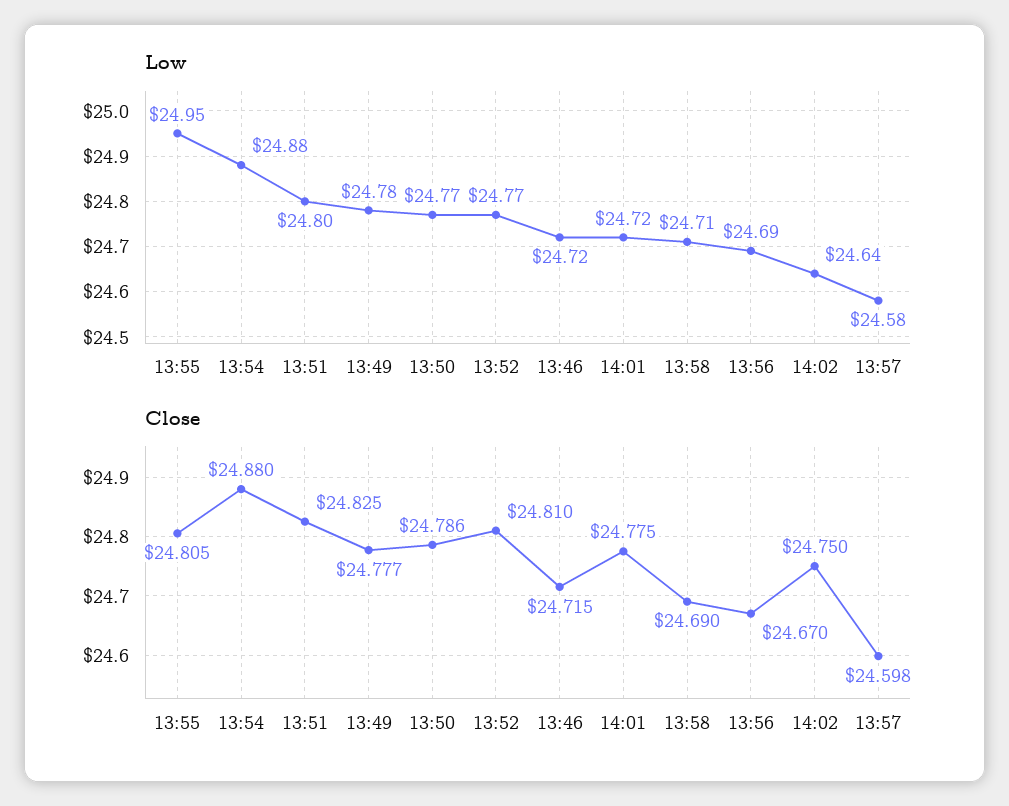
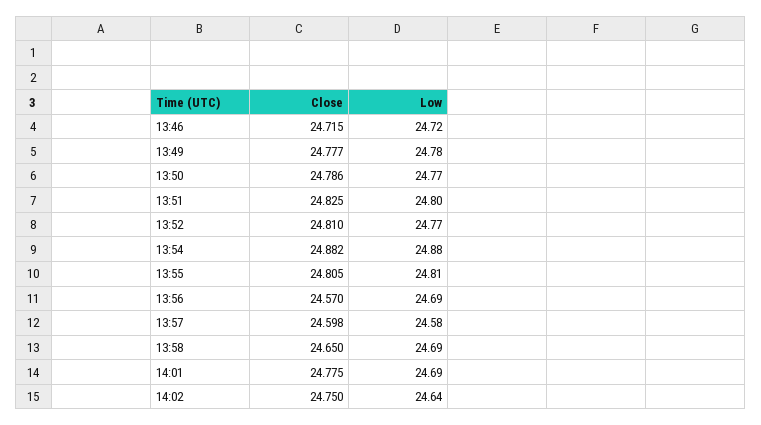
Low, 13:55: 24.95 -> 24.81
Low, 14:01: 24.72 -> 24.69
Low, 13:58: 24.71 -> 24.69
Close, 13:54: 24.88 -> 24.882
Close, 13:58: 24.69 -> 24.65
Close, 13:56: 24.67 -> 24.57

